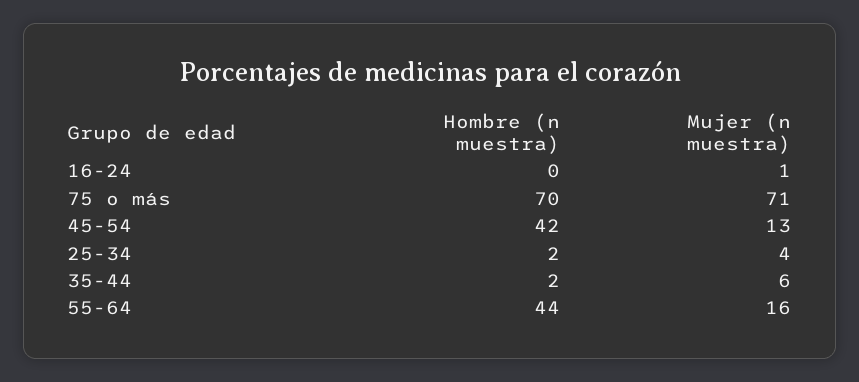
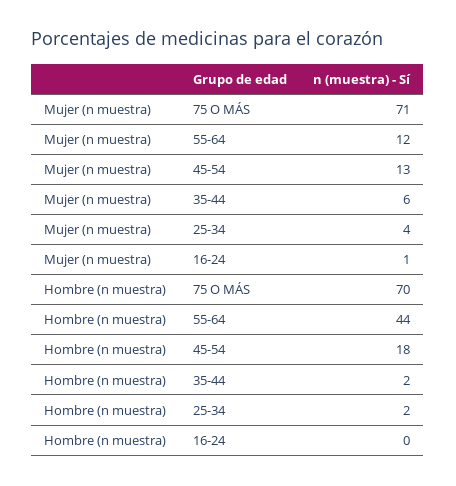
Hombre (n muestra), 45-54: 42 -> 18
Mujer (n muestra), 55-64: 16 -> 12

